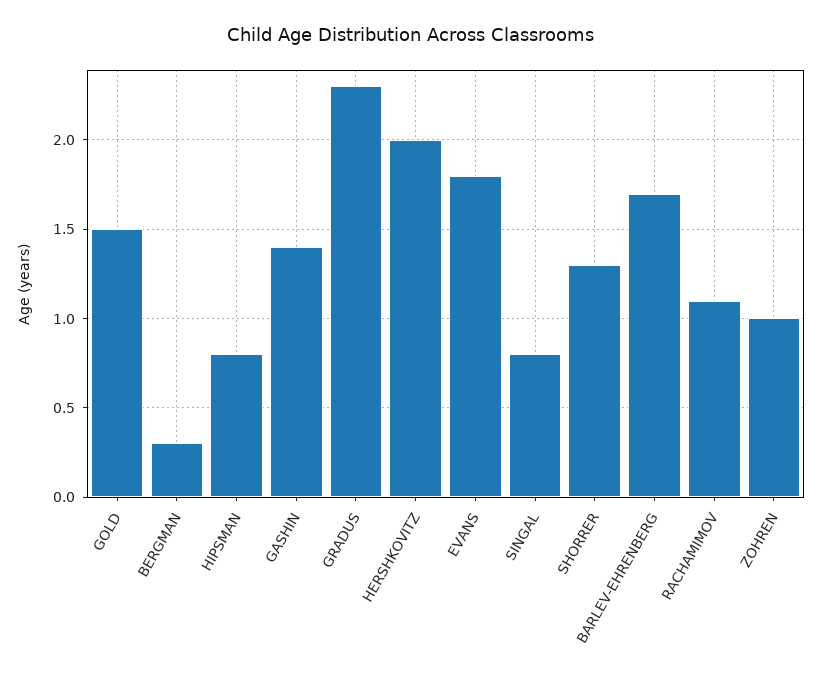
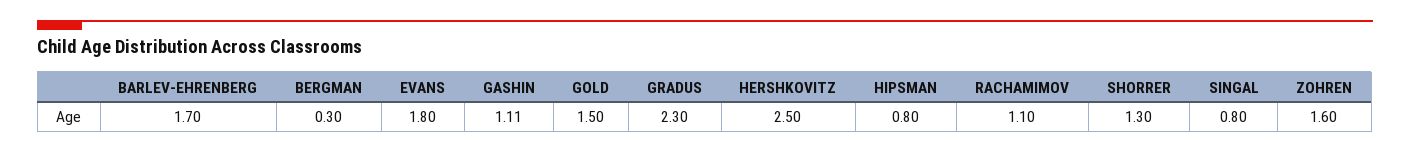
GASHIN: 1.4 -> 1.11
HERSHKOVITZ: 2 -> 2.5
ZOHREN: 1 -> 1.6

